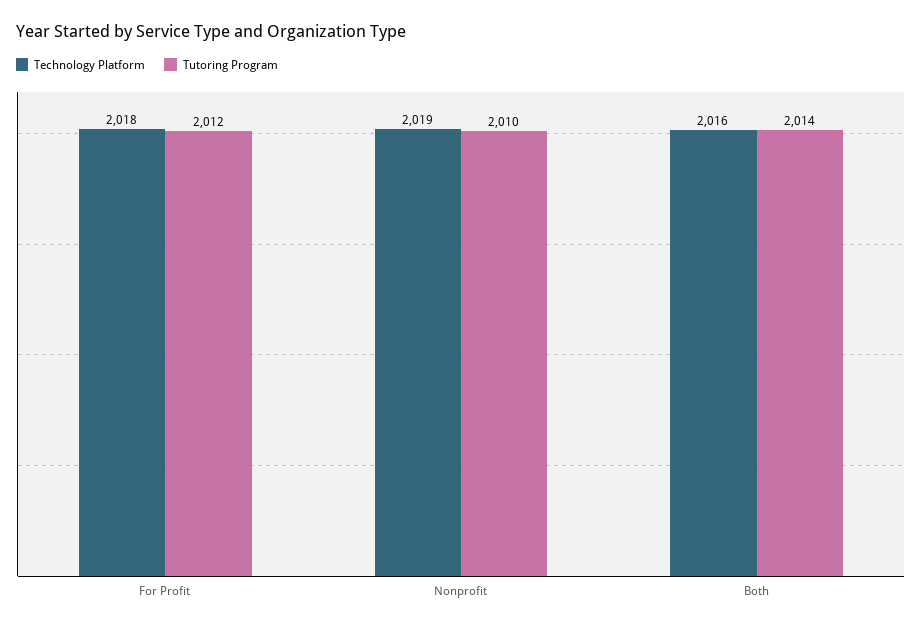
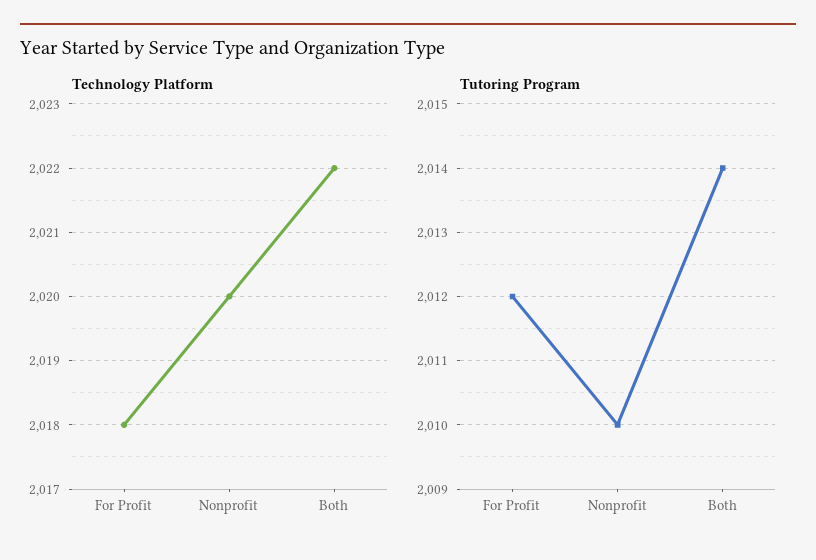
Technology Platform, Nonprofit: 2019 -> 2020
Technology Platform, Both: 2016 -> 2022

